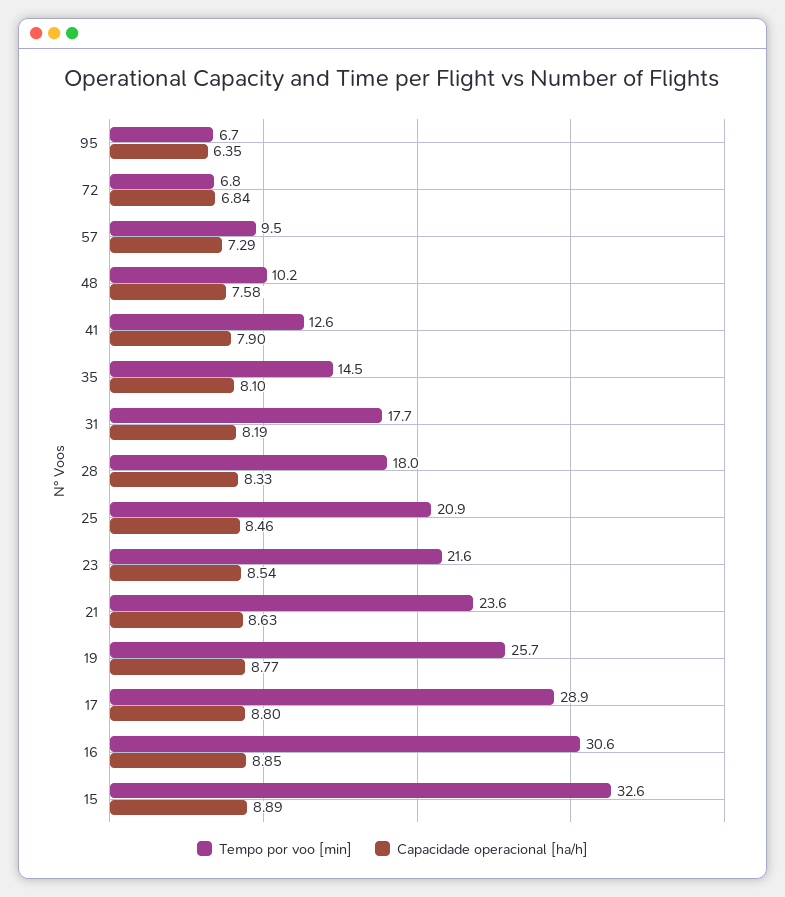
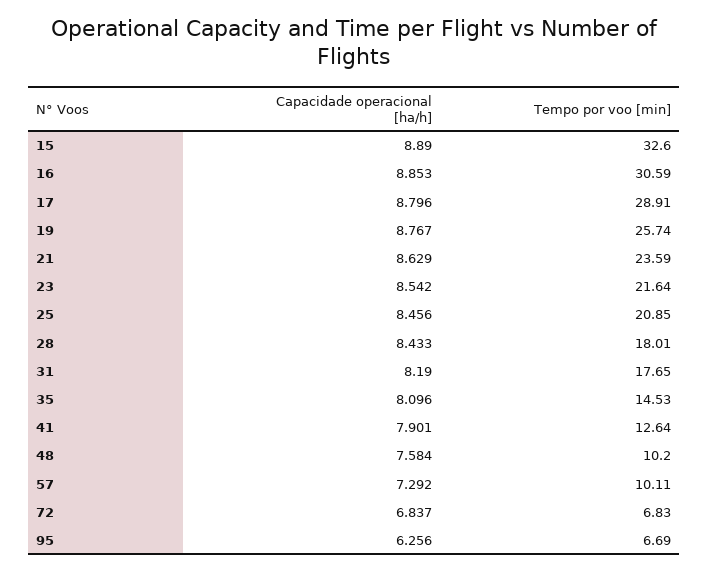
Capacidade operacional [ha/h], 95: 6.35 -> 6.256
Tempo por voo [min], 57: 9.5 -> 10.11
Capacidade operacional [ha/h], 28: 8.33 -> 8.433

